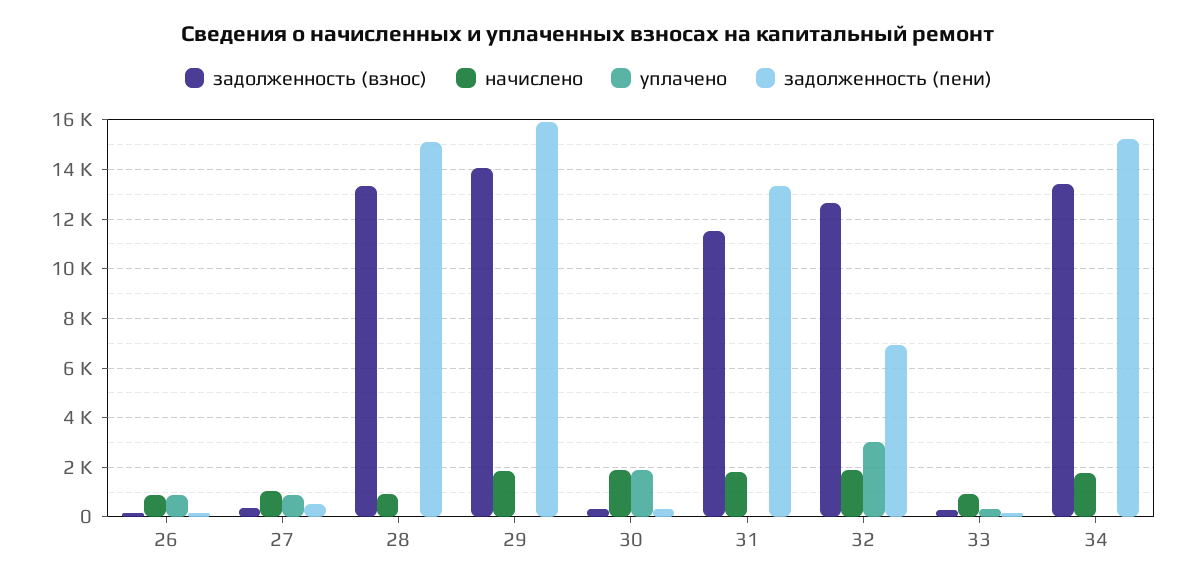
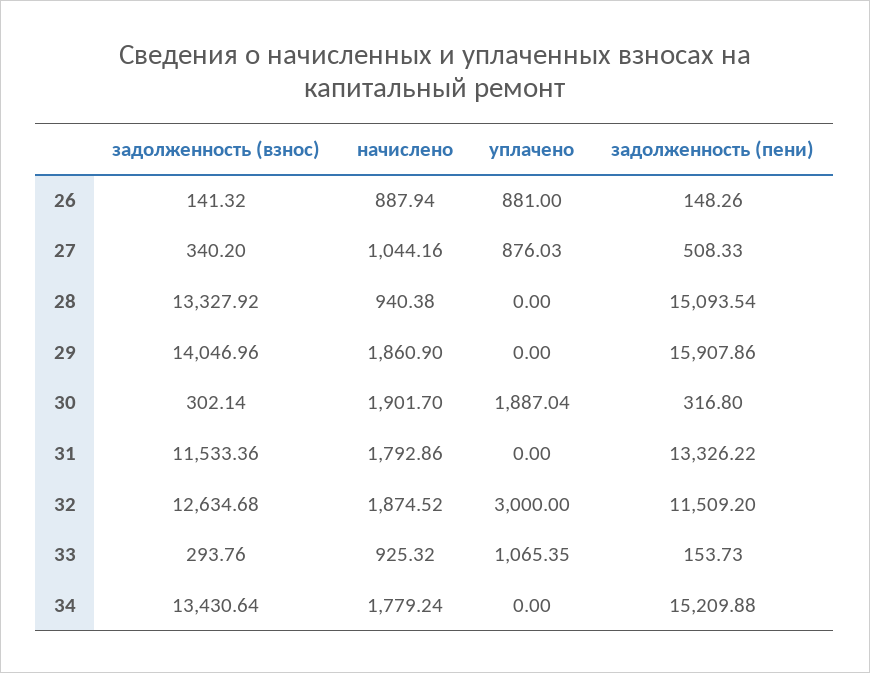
задолженность (пени), 32: 7000 -> 11509.2
уплачено, 33: 250 -> 1065.35

